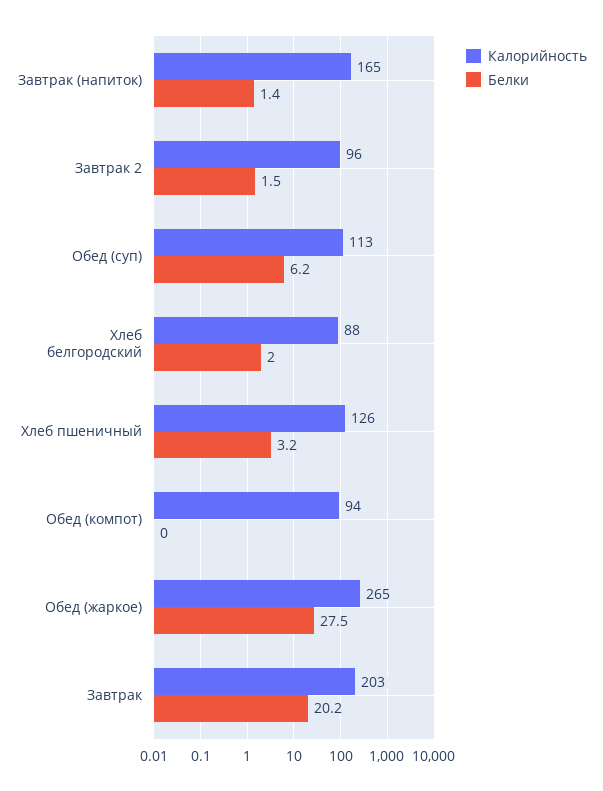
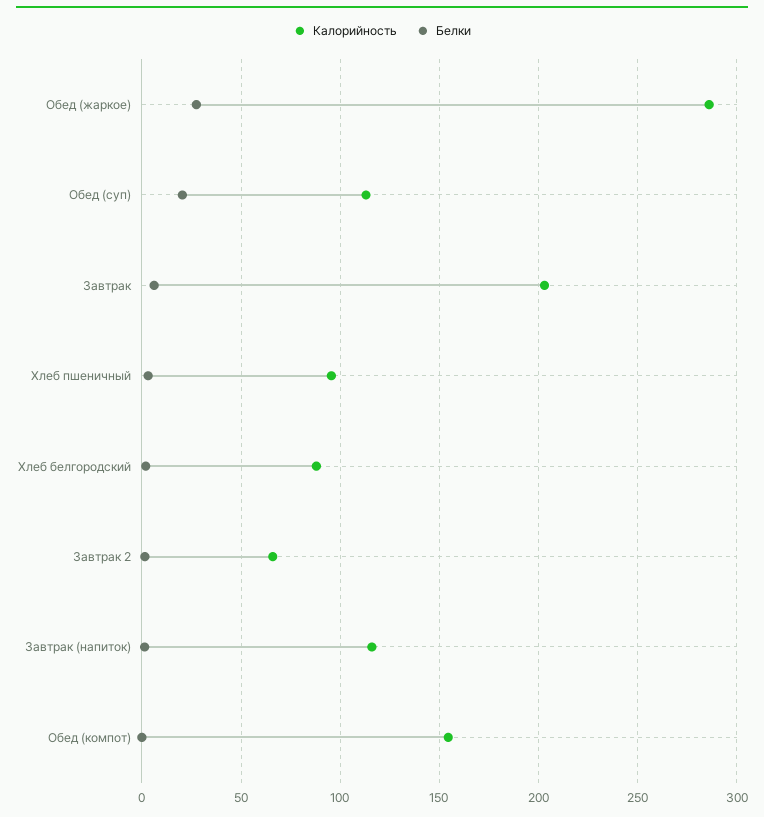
Калорийность, Завтрак (напиток): 165 -> 115
Калорийность, Завтрак 2: 96 -> 65
Белки, Обед (суп): 6.2 -> 20
Калорийность, Хлеб пшеничный: 126 -> 95
Калорийность, Обед (компот): 94 -> 155
Калорийность, Обед (жаркое): 265 -> 285
Белки, Завтрак: 20.2 -> 5

